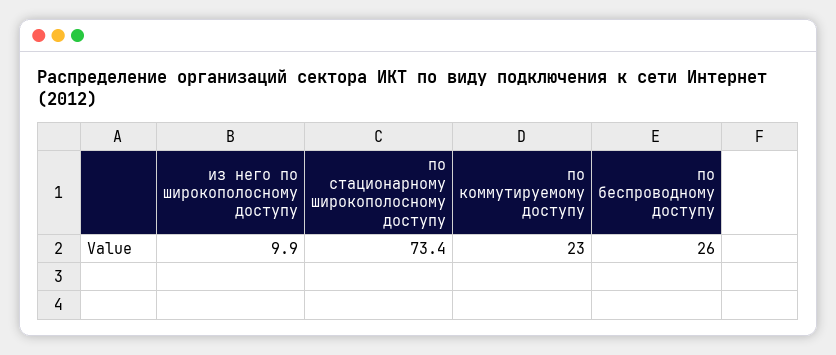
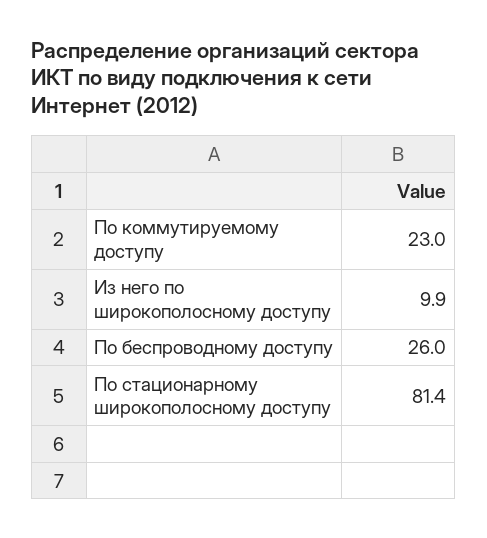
по стационарному широкополосному доступу: 73.4 -> 81.4

